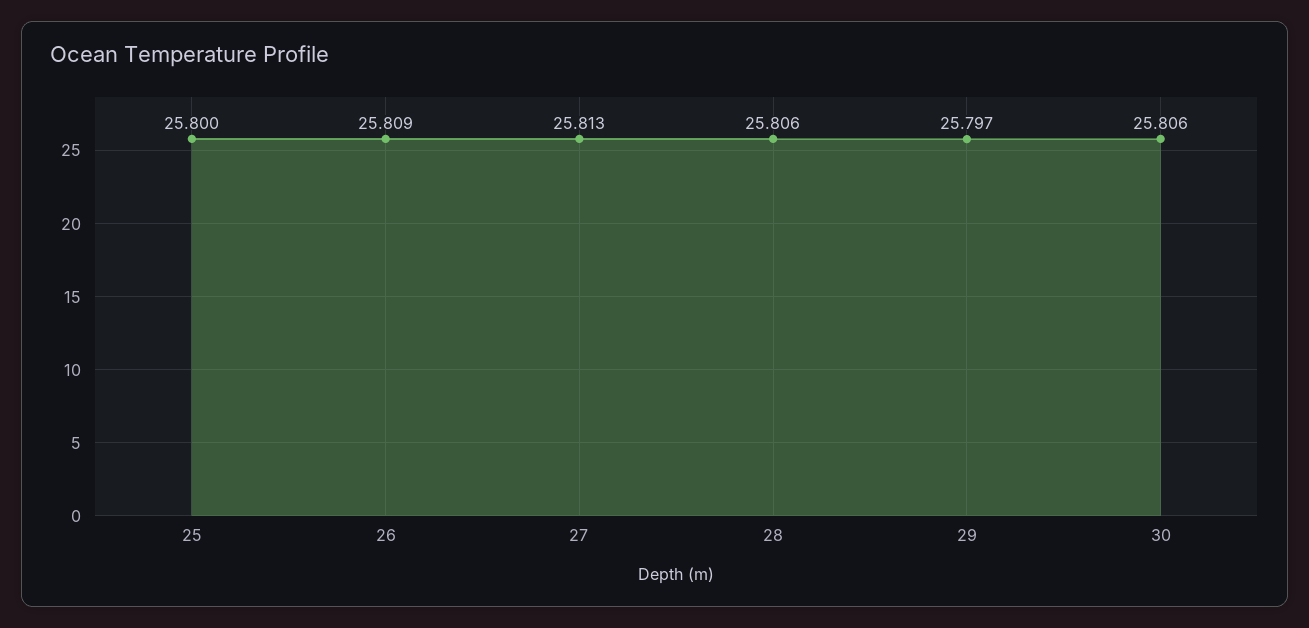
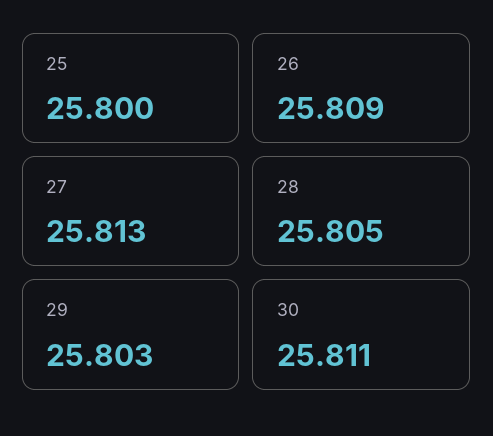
28: 25.806 -> 25.805
29: 25.797 -> 25.803
30: 25.806 -> 25.811

